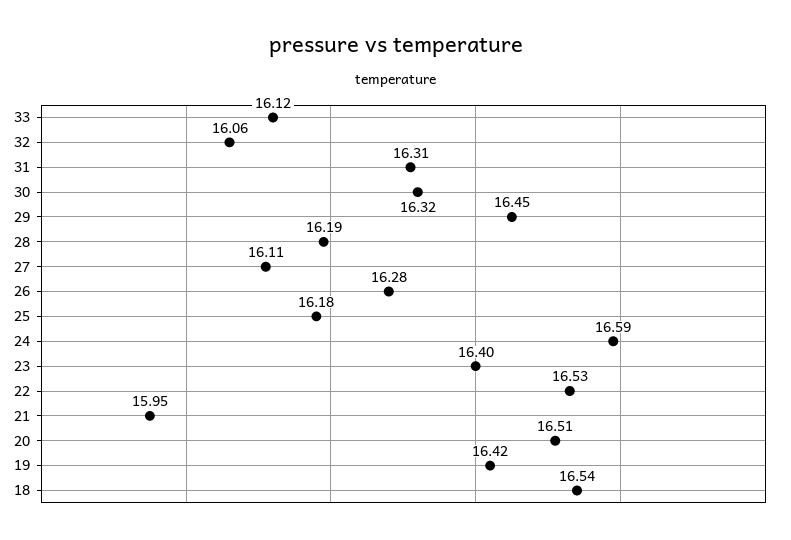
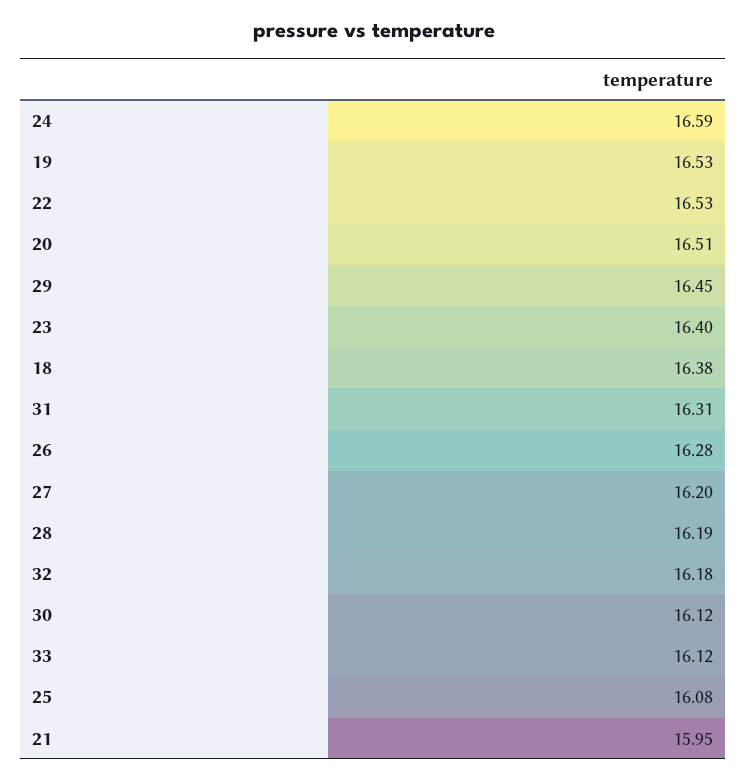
32: 16.06 -> 16.18
30: 16.32 -> 16.12
27: 16.11 -> 16.2
25: 16.18 -> 16.08
19: 16.42 -> 16.53
18: 16.54 -> 16.38

